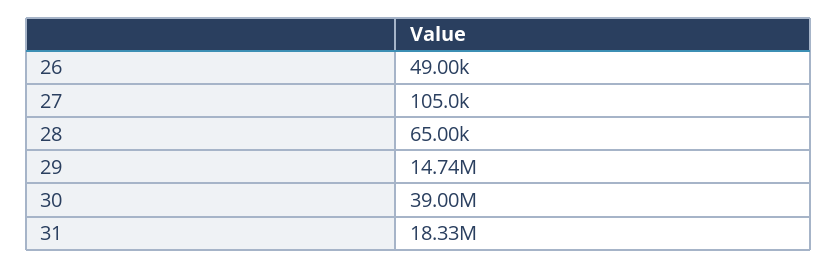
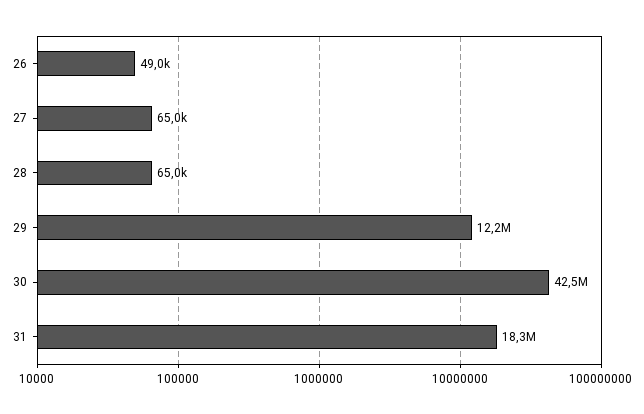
27: 105000 -> 65000
29: 14740000 -> 12200000
30: 39000000 -> 42500000

